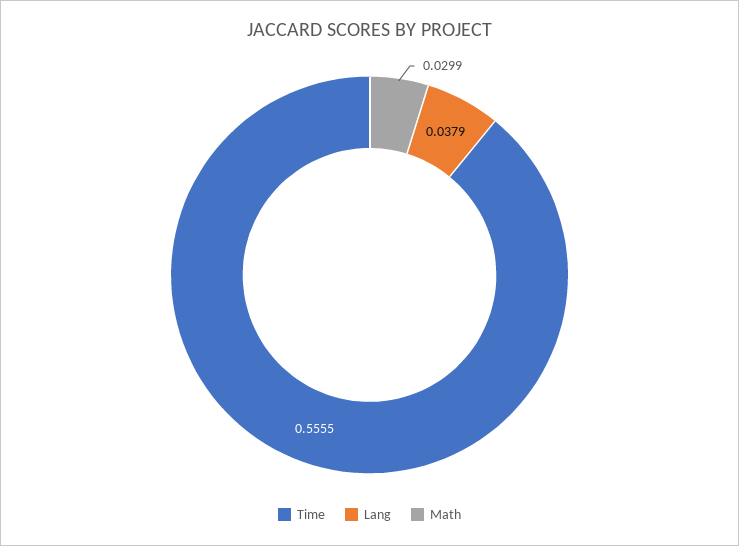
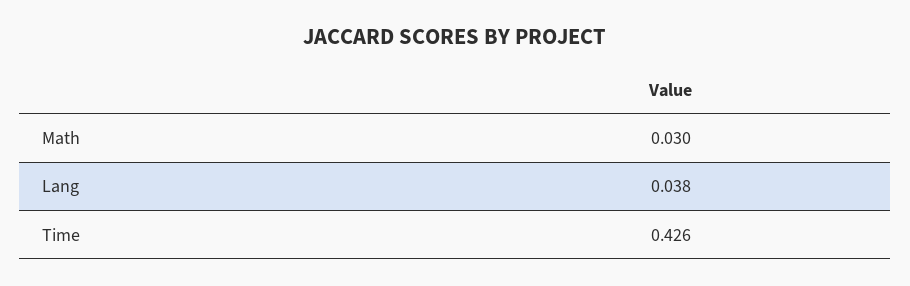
Time: 0.5555 -> 0.426

